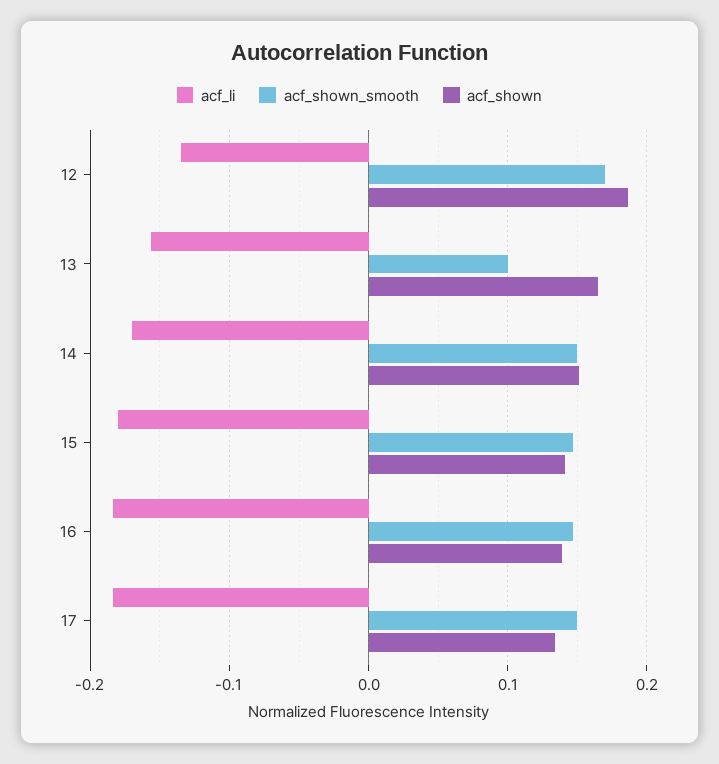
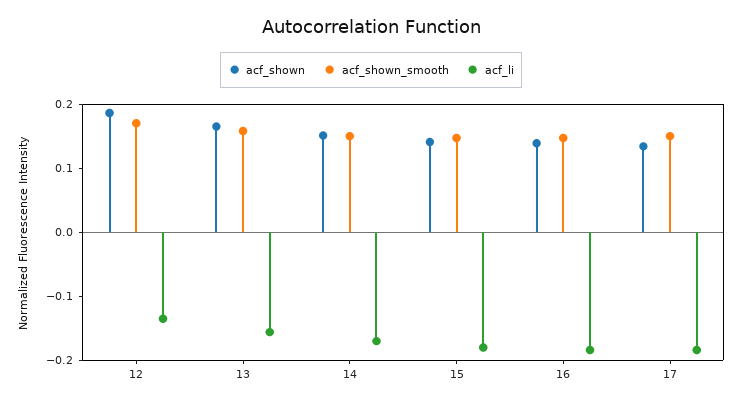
acf_shown_smooth, 13: 0.1 -> 0.16

